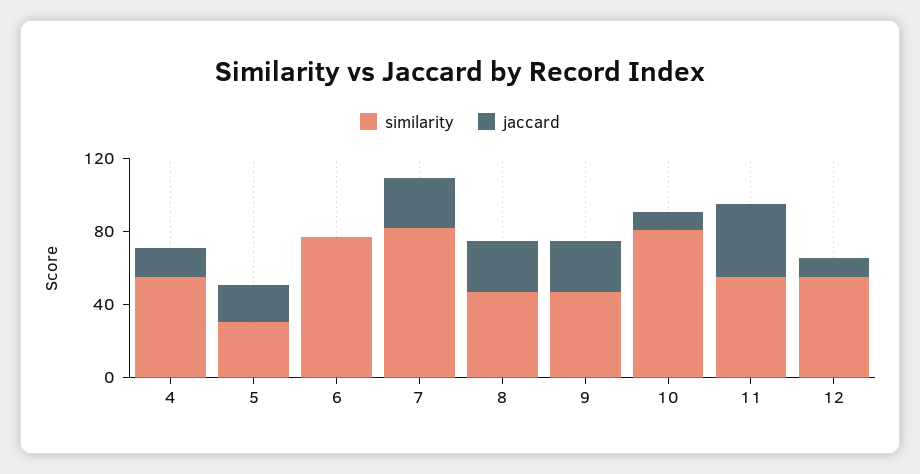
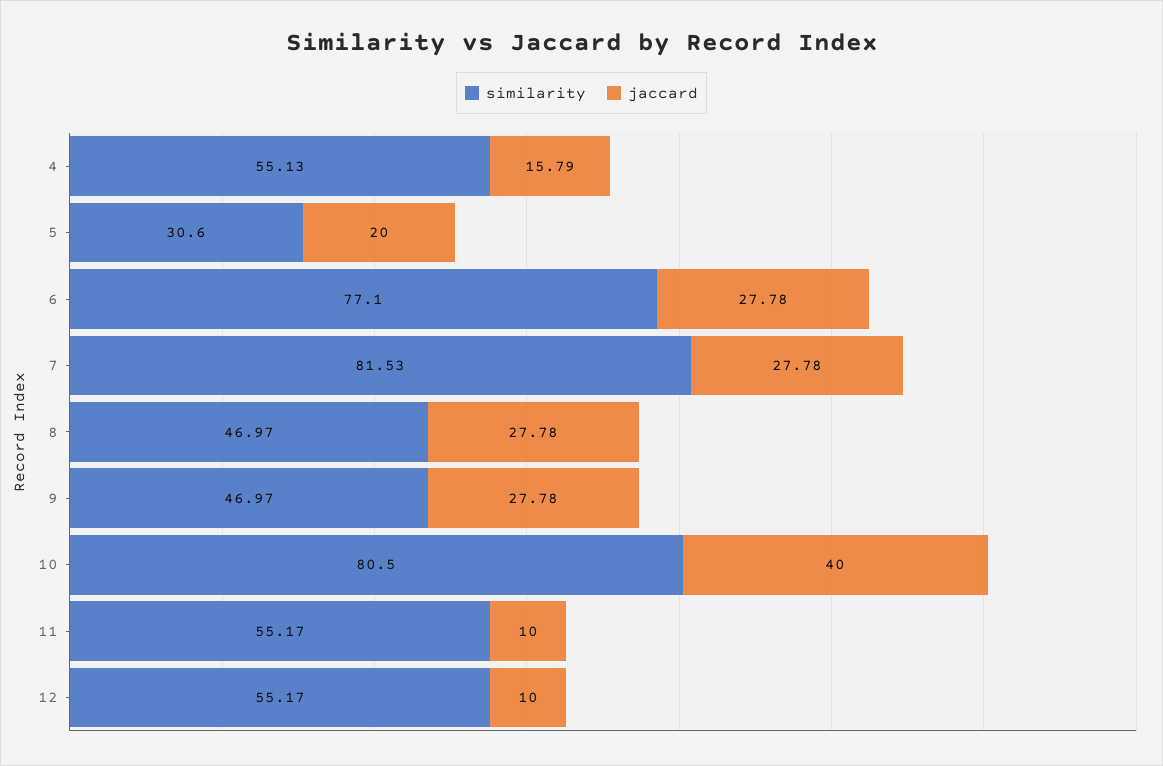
jaccard, 6: 0 -> 27.78
jaccard, 10: 10 -> 40
jaccard, 11: 40 -> 10

